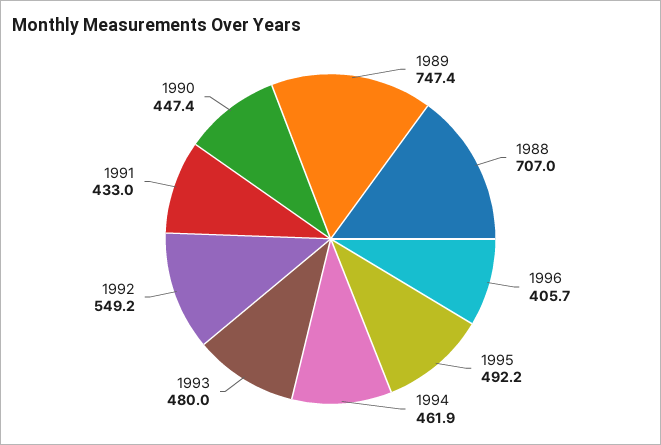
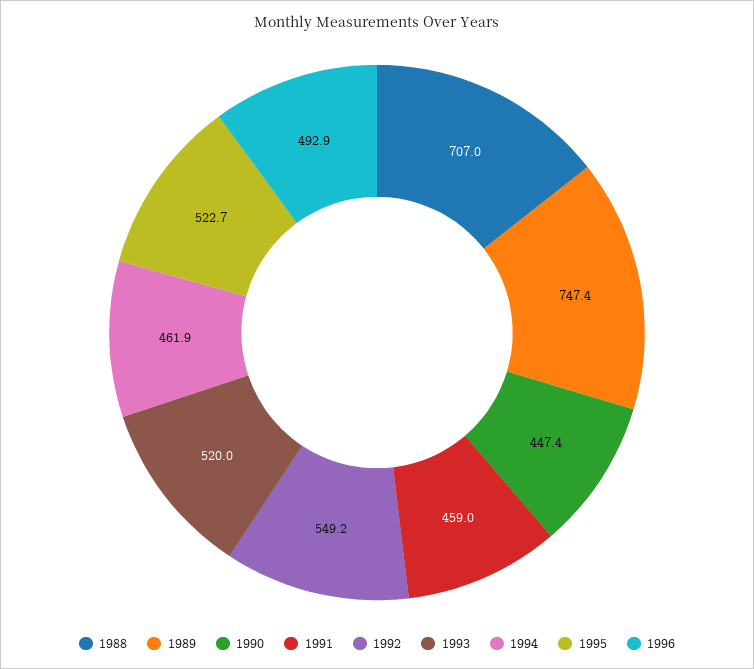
1996: 405.7 -> 492.9
1995: 492.2 -> 522.7
1993: 480 -> 520
1991: 433 -> 459

